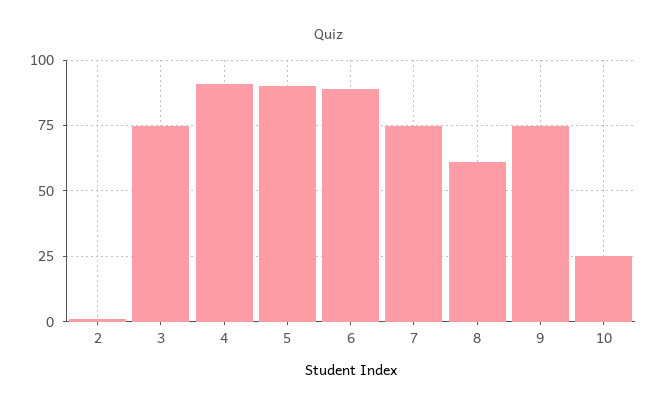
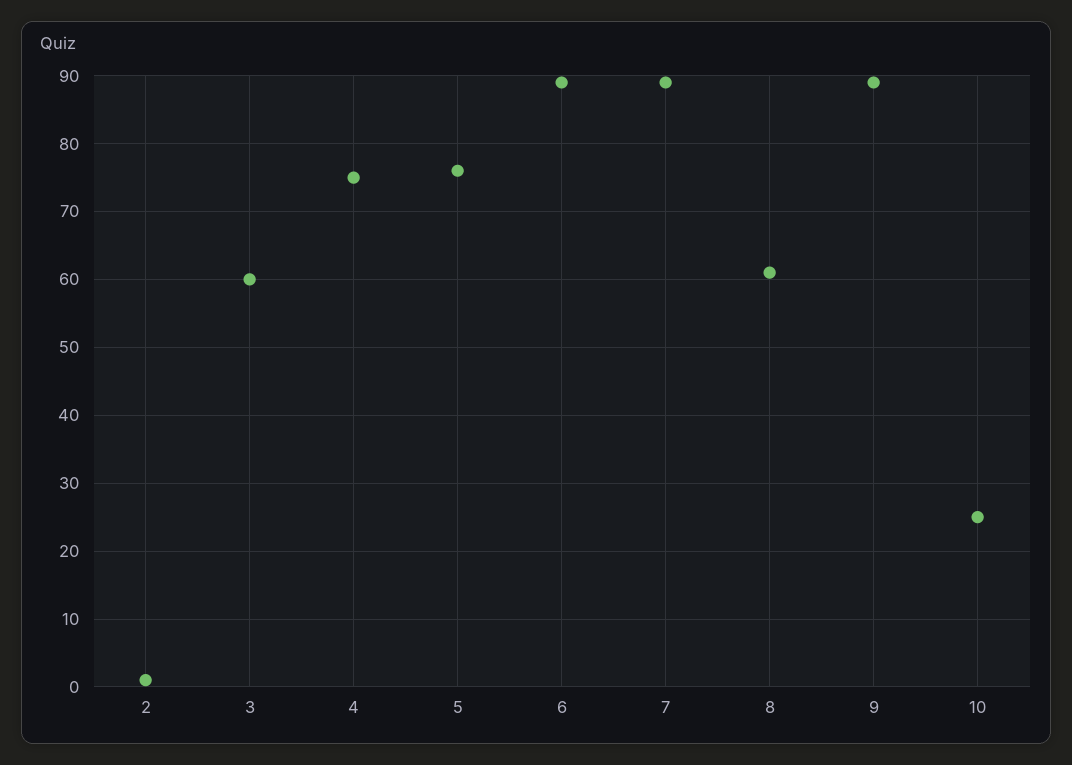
3: 75 -> 60
4: 90 -> 75
5: 90 -> 76
7: 75 -> 89
9: 75 -> 89

